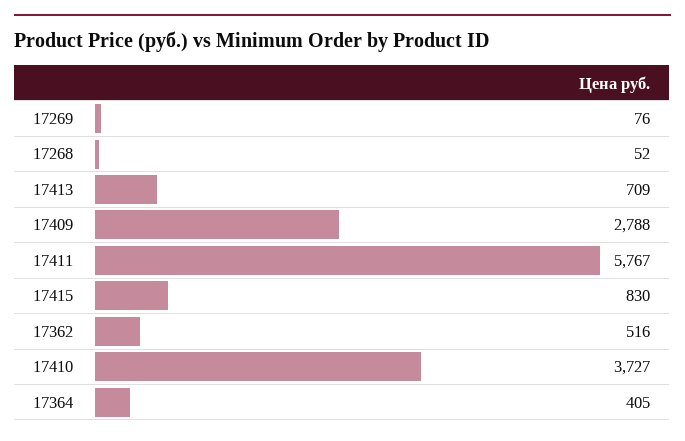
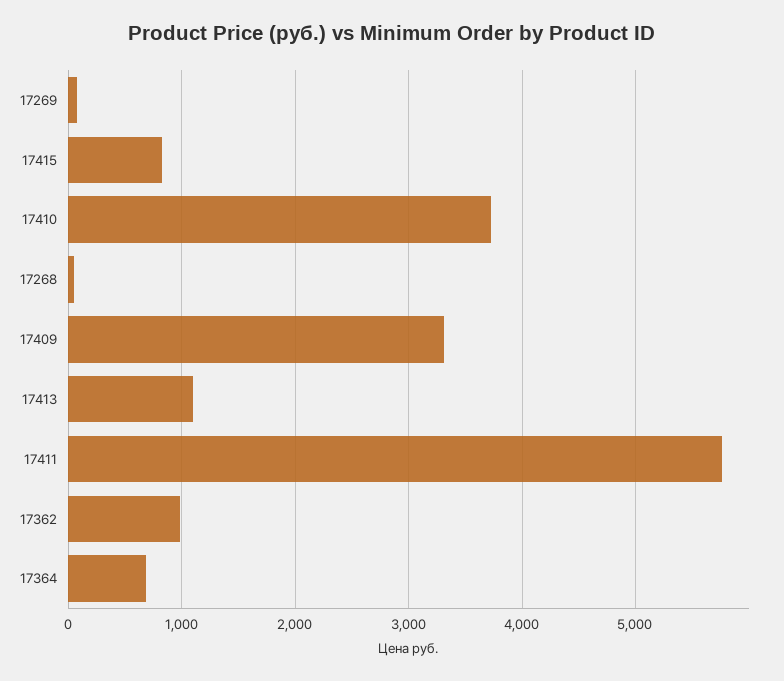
17413: 709 -> 1100
17409: 2788 -> 3300
17362: 516 -> 1000
17364: 405 -> 700

